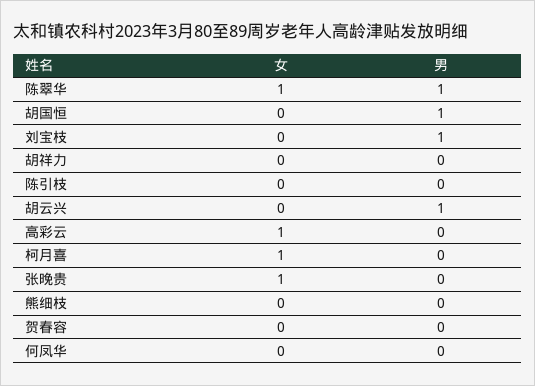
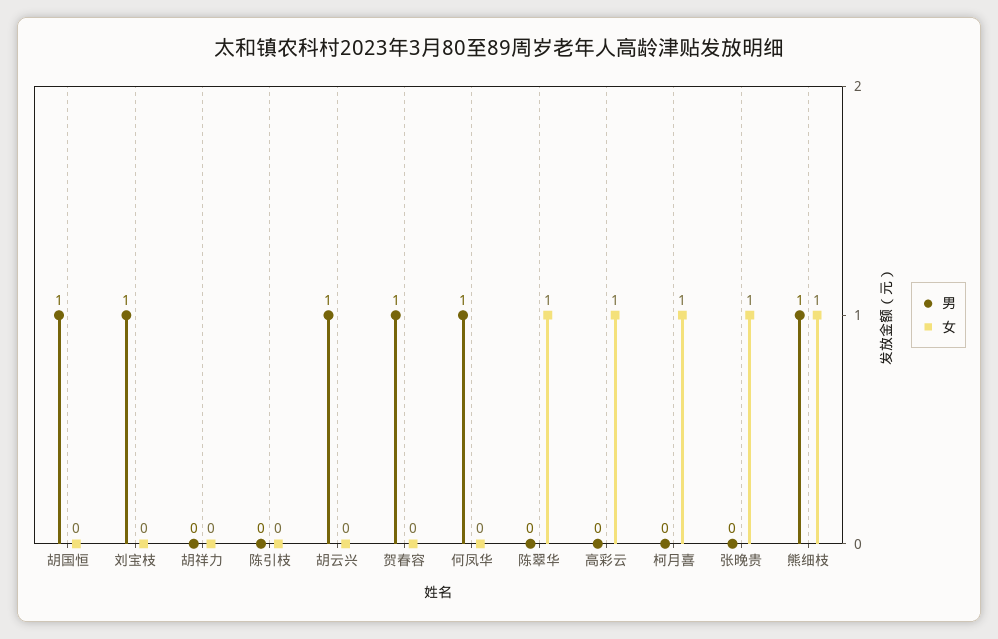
男, 陈翠华: 1 -> 0
女, 熊细枝: 0 -> 1
男, 熊细枝: 0 -> 1
男, 贺春容: 0 -> 1
男, 何凤华: 0 -> 1

